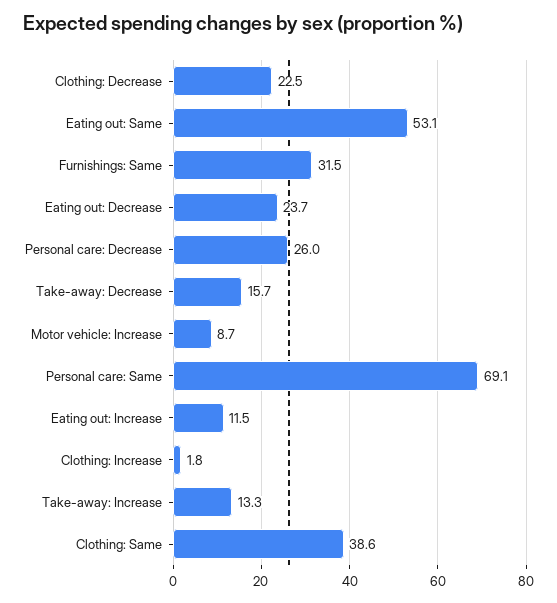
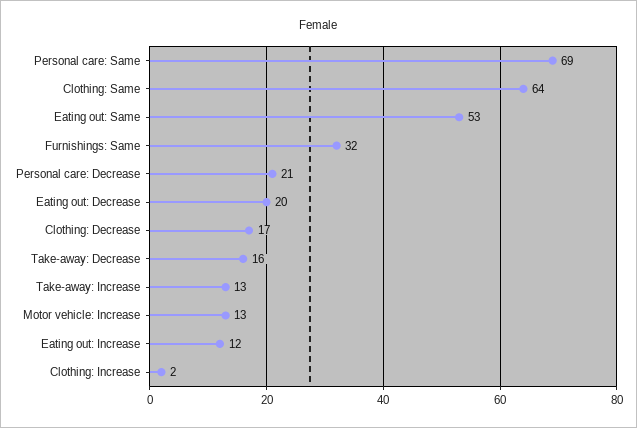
Clothing: Decrease: 22.5 -> 17
Eating out: Decrease: 23.7 -> 20
Personal care: Decrease: 26 -> 21
Motor vehicle: Increase: 8.7 -> 13
Clothing: Same: 38.6 -> 64

